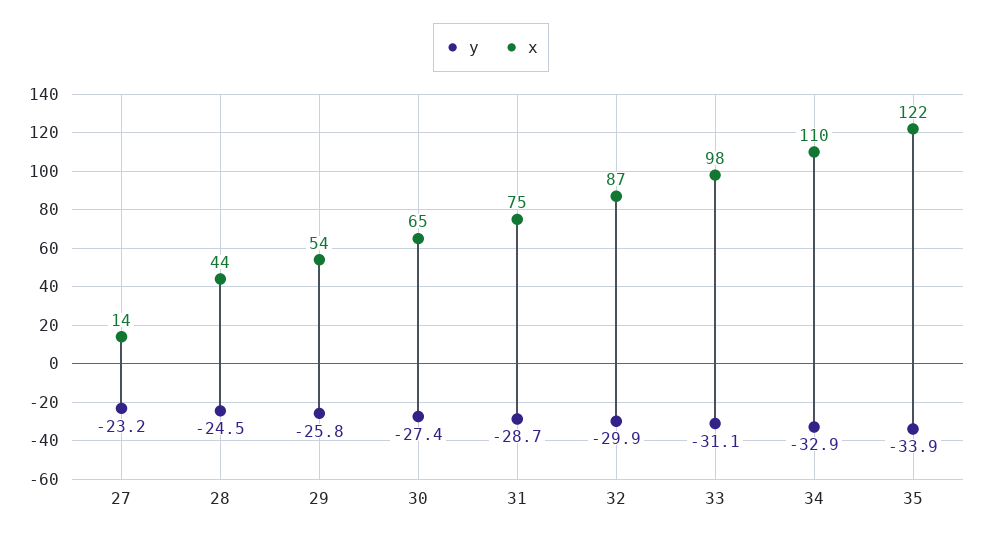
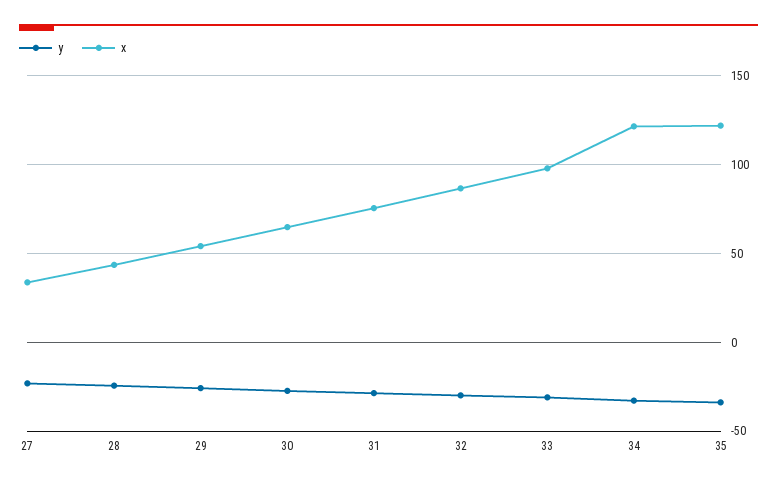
x, 27: 14 -> 35
x, 34: 110 -> 120

